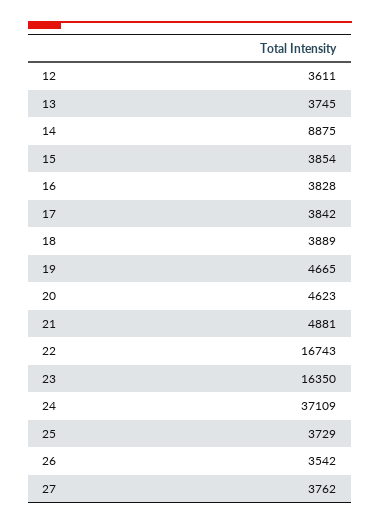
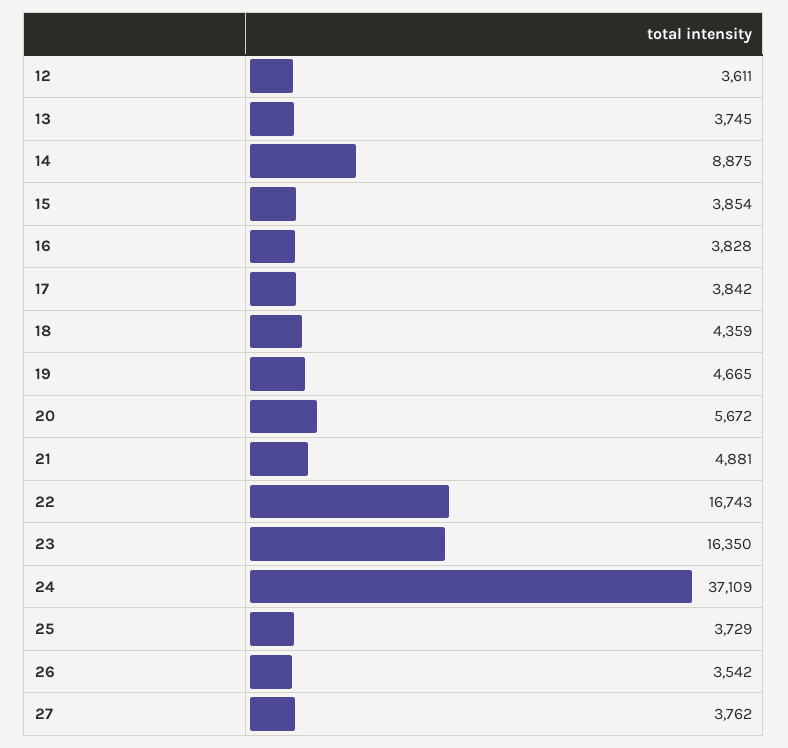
18: 3889 -> 4359
20: 4623 -> 5672

